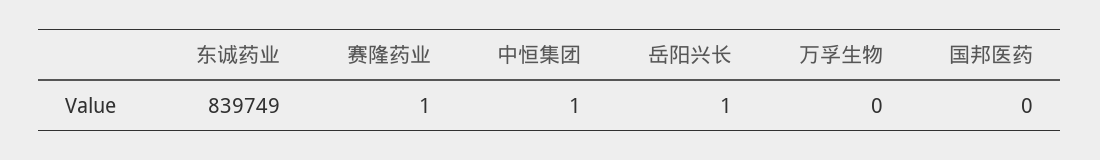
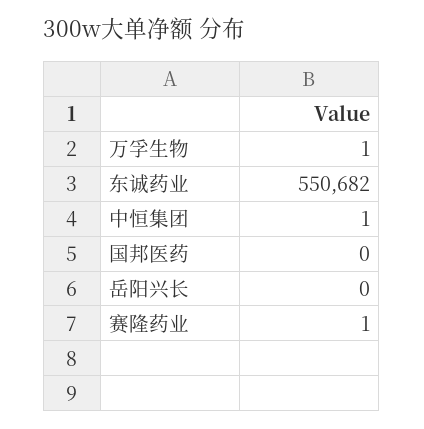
东诚药业: 839749 -> 550682
岳阳兴长: 1 -> 0
万孚生物: 0 -> 1

